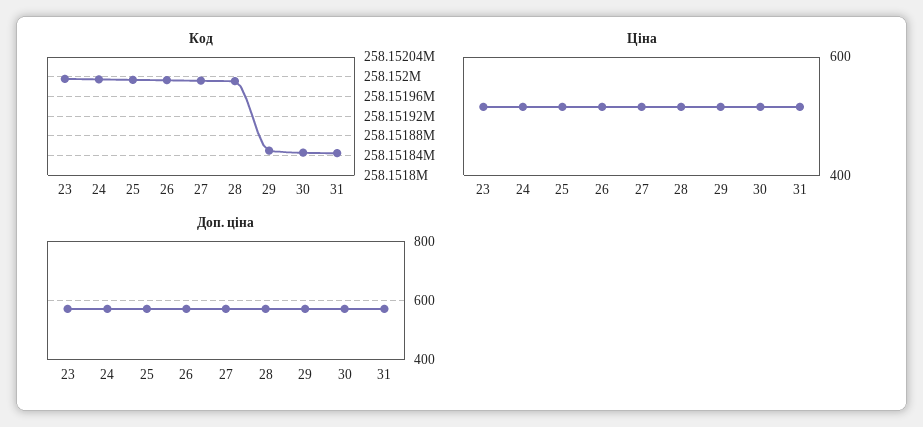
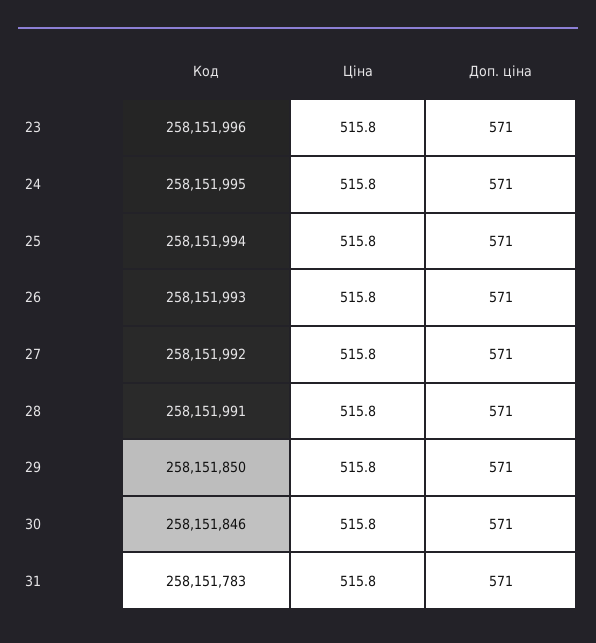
Код, 31: 258151840 -> 258151783

